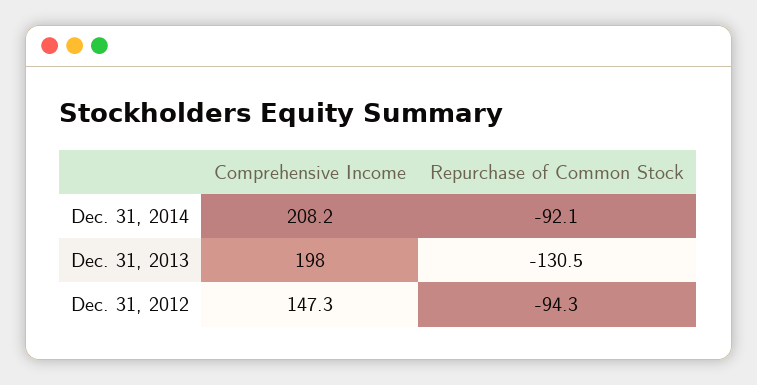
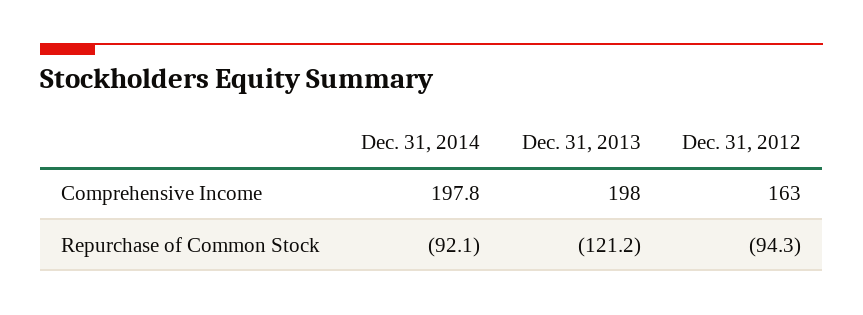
Comprehensive Income, Dec. 31, 2014: 208.2 -> 197.8
Repurchase of Common Stock, Dec. 31, 2013: -130.5 -> -121.2
Comprehensive Income, Dec. 31, 2012: 147.3 -> 163

